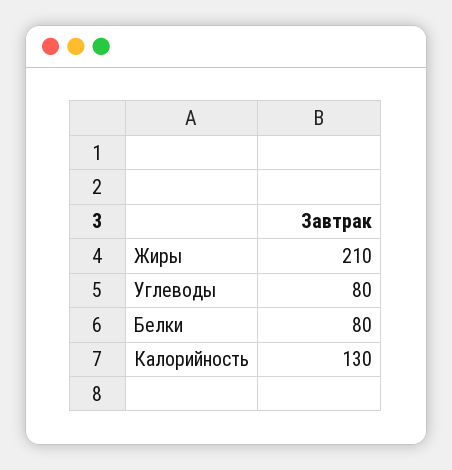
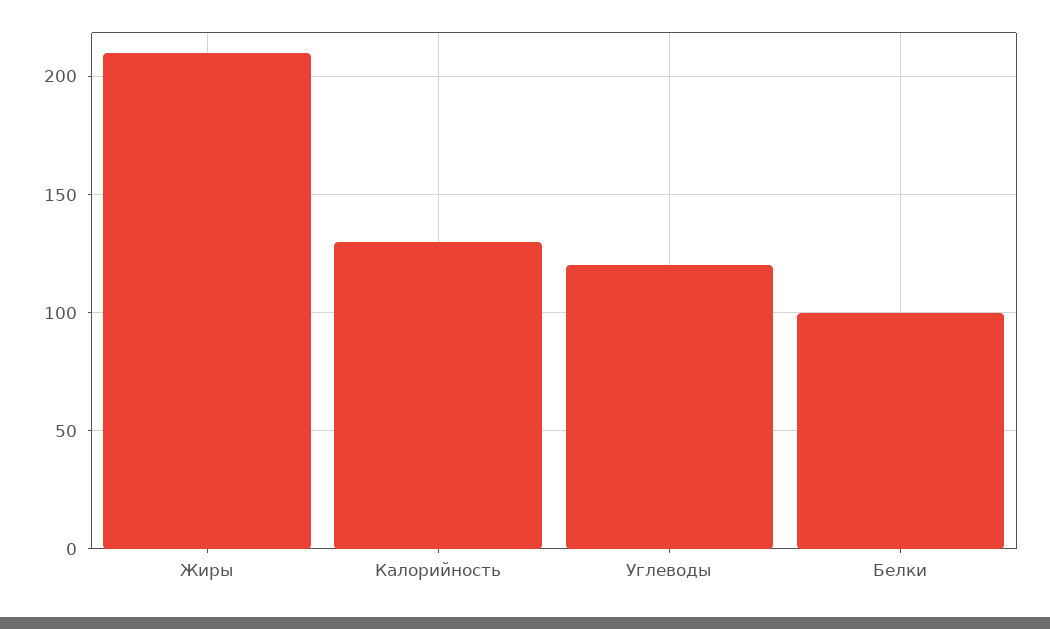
Углеводы: 80 -> 120
Белки: 80 -> 100

